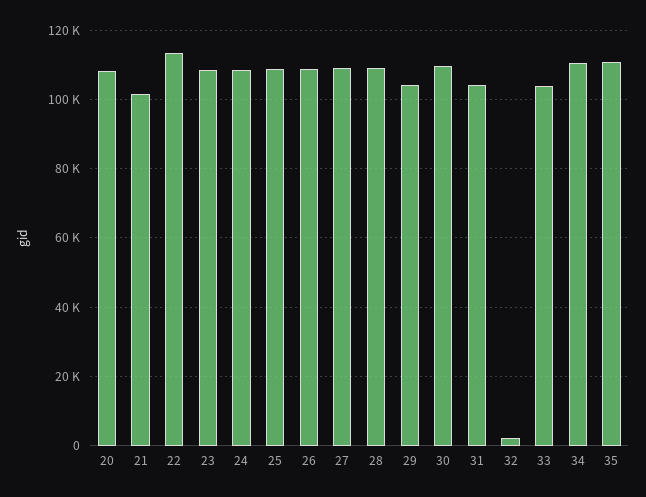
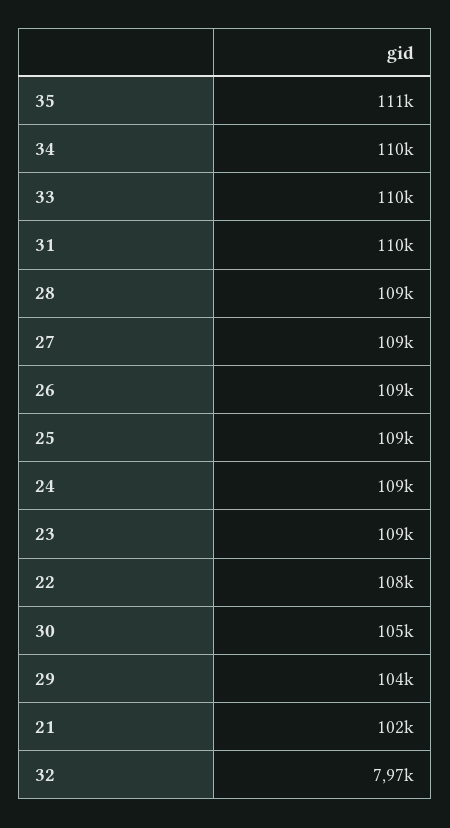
20: 108000 -> none
22: 114000 -> 108000
30: 110000 -> 105000
31: 104000 -> 110000
32: 2000 -> 7970
33: 104000 -> 110000

